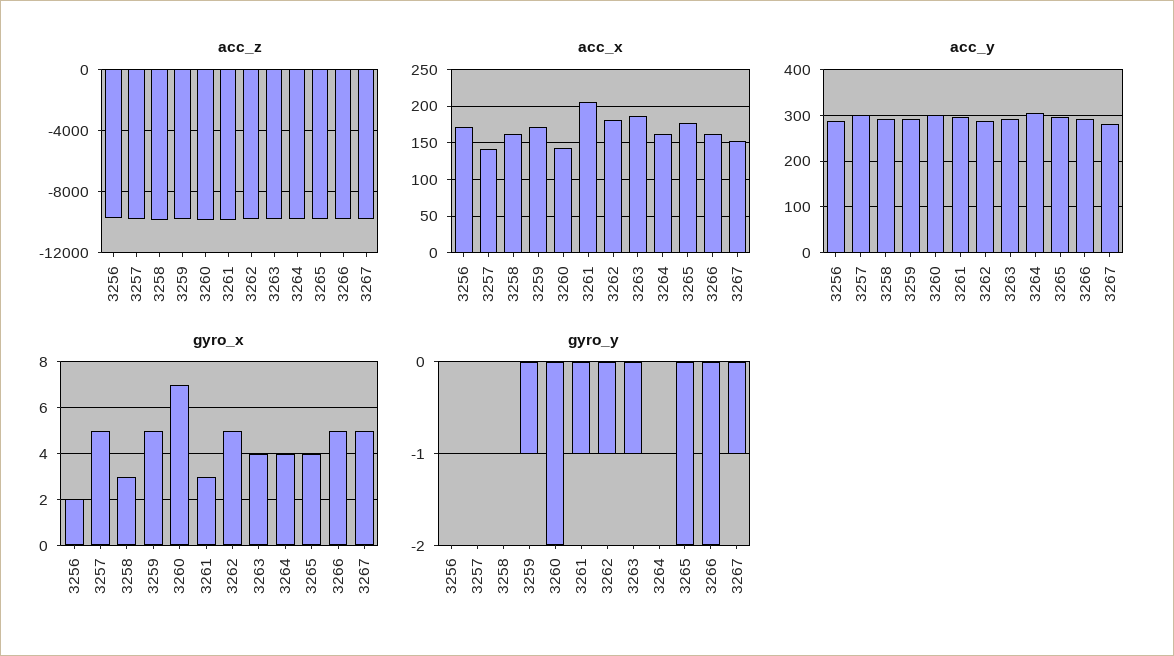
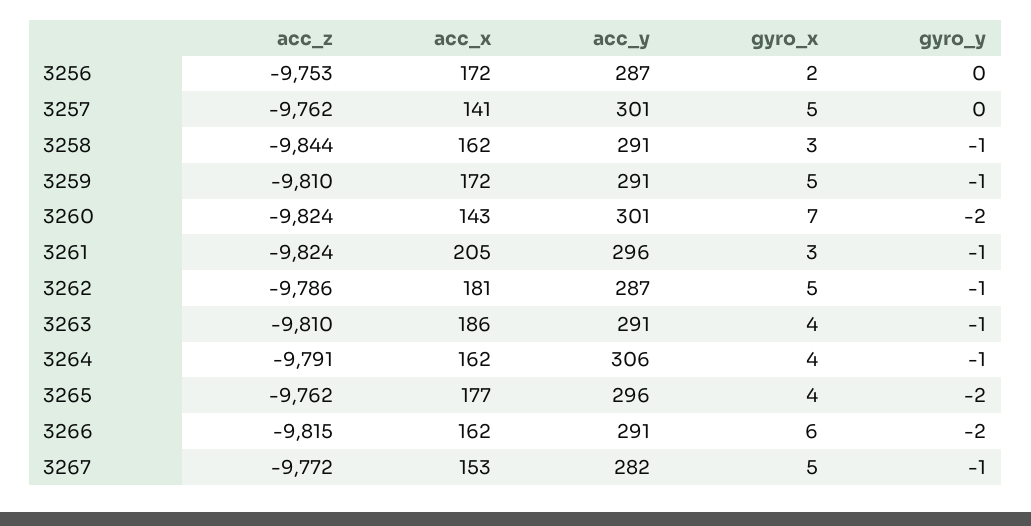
gyro_x, 3266: 5 -> 6
gyro_y, 3258: 0 -> -1
gyro_y, 3264: 0 -> -1

